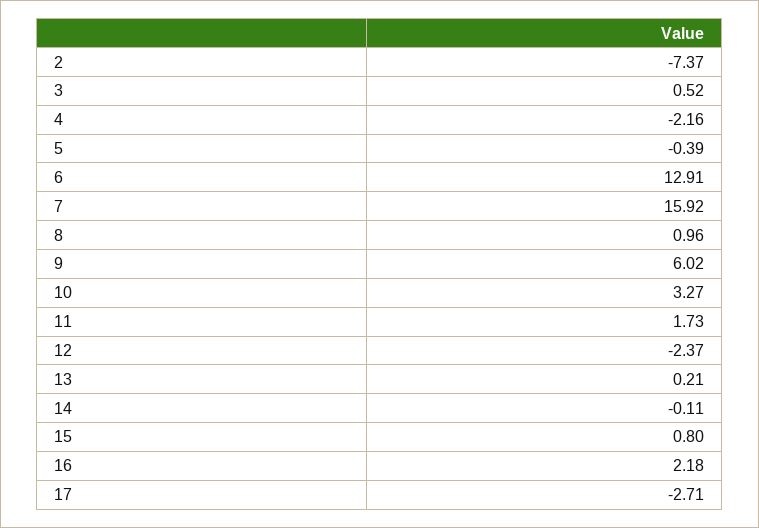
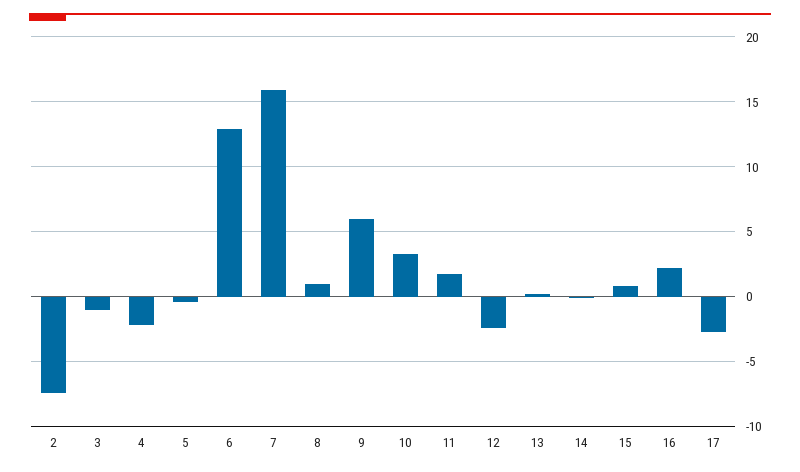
3: 0.52 -> -1

